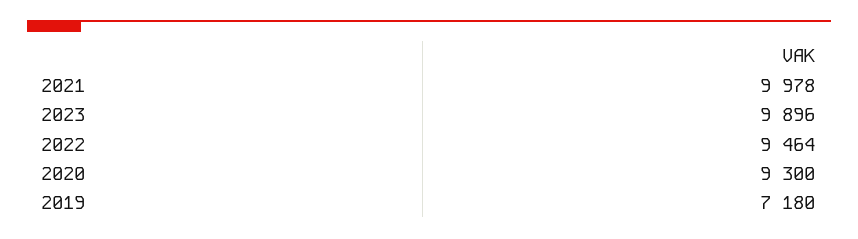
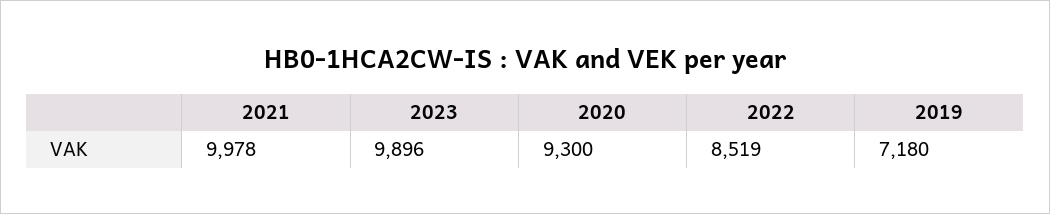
2022: 9464 -> 8519

